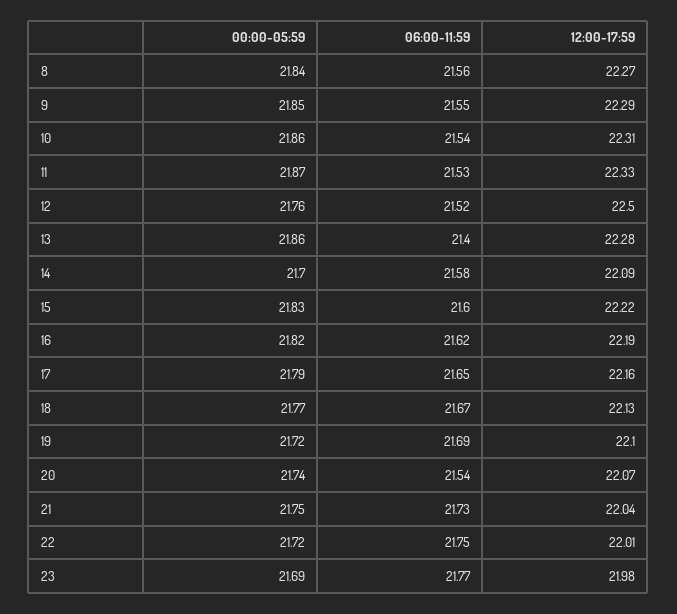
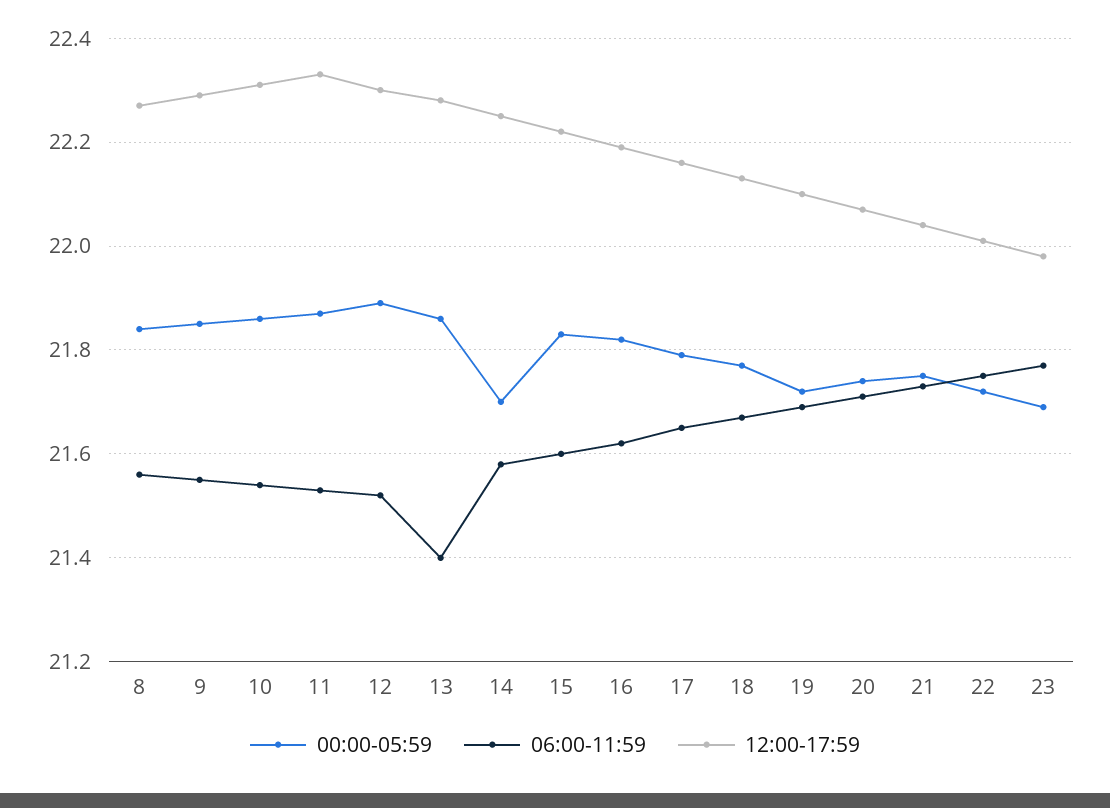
00:00-05:59, 12: 21.76 -> 21.9
12:00-17:59, 12: 22.5 -> 22.3
12:00-17:59, 14: 22.09 -> 22.25
06:00-11:59, 20: 21.54 -> 21.7

